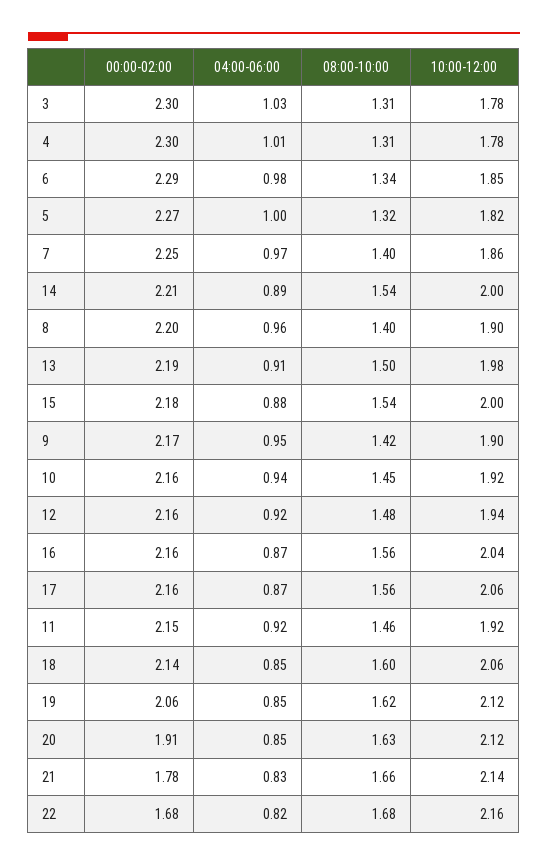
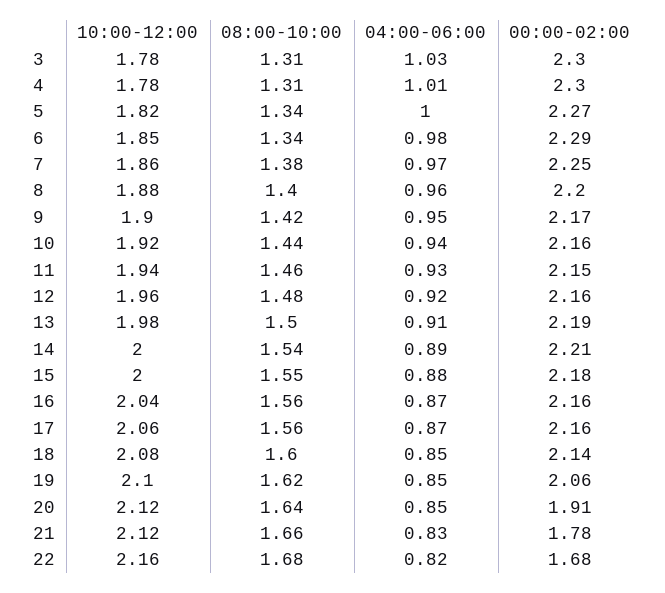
08:00-10:00, 5: 1.32 -> 1.34
08:00-10:00, 7: 1.4 -> 1.38
10:00-12:00, 8: 1.9 -> 1.88
08:00-10:00, 15: 1.54 -> 1.55
08:00-10:00, 10: 1.45 -> 1.44
10:00-12:00, 12: 1.94 -> 1.96
04:00-06:00, 11: 0.92 -> 0.93
10:00-12:00, 11: 1.92 -> 1.94
10:00-12:00, 18: 2.06 -> 2.08
10:00-12:00, 19: 2.12 -> 2.1
08:00-10:00, 20: 1.63 -> 1.64
10:00-12:00, 21: 2.14 -> 2.12

